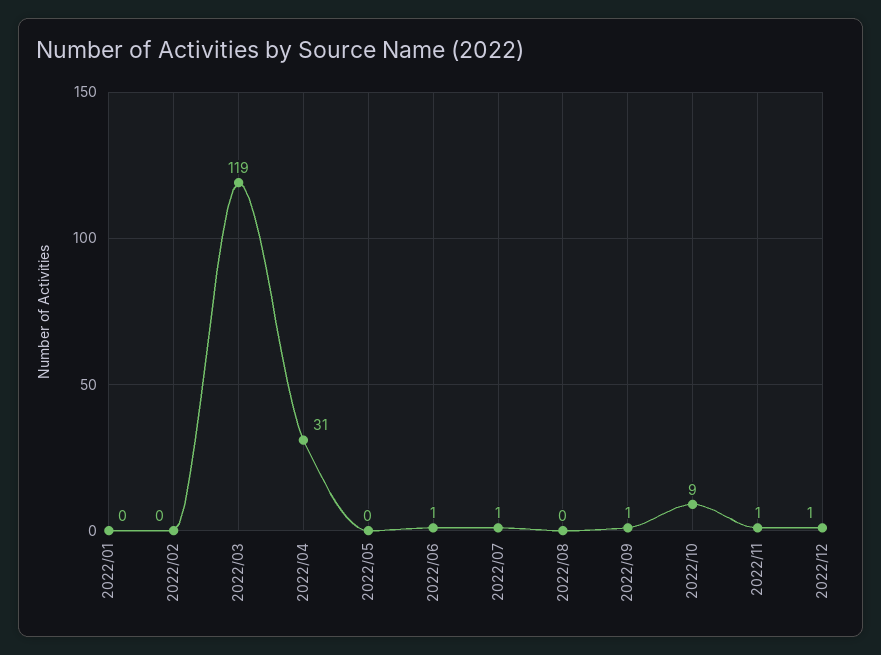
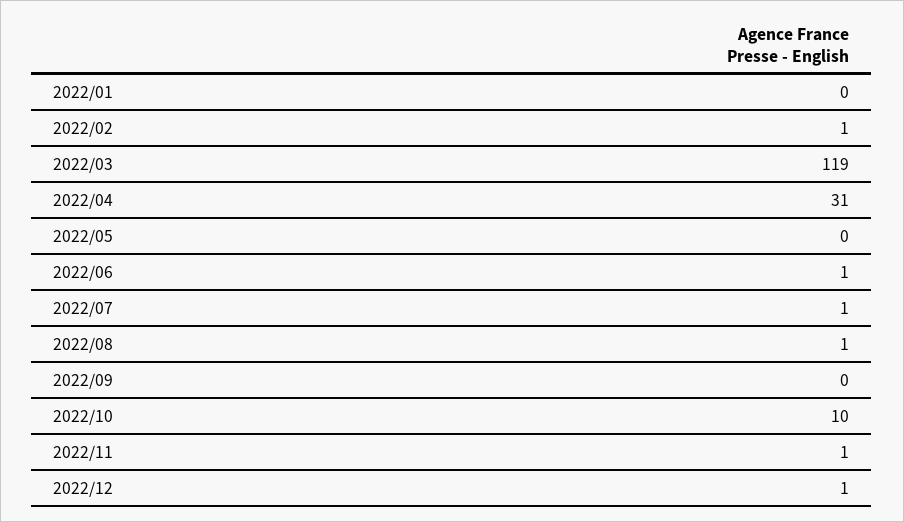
2022/02: 0 -> 1
2022/08: 0 -> 1
2022/09: 1 -> 0
2022/10: 9 -> 10

